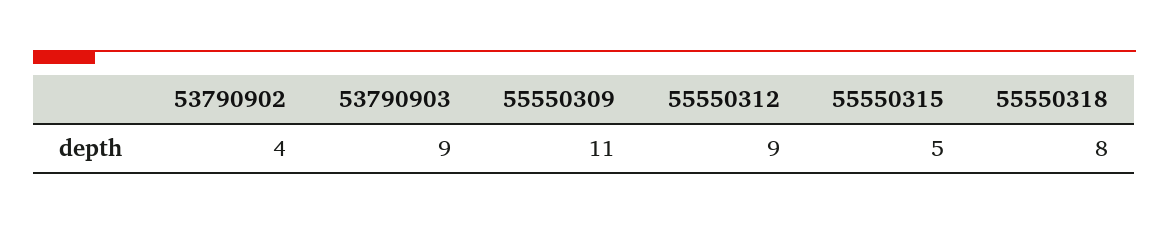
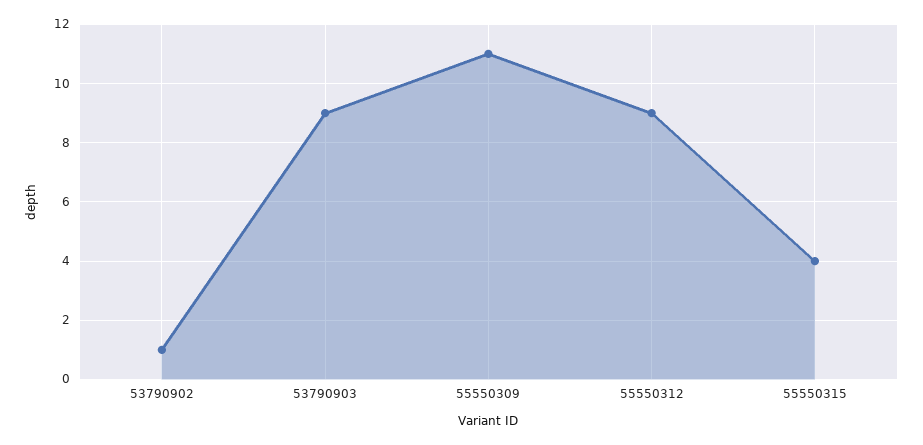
53790902: 4 -> 1
55550315: 5 -> 4
55550318: 8 -> none

